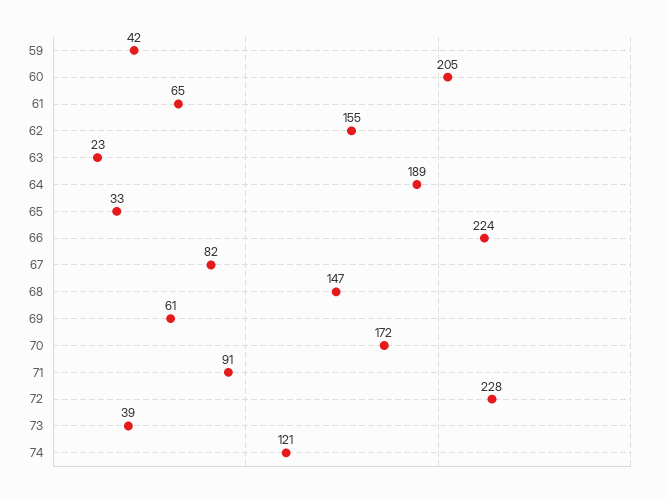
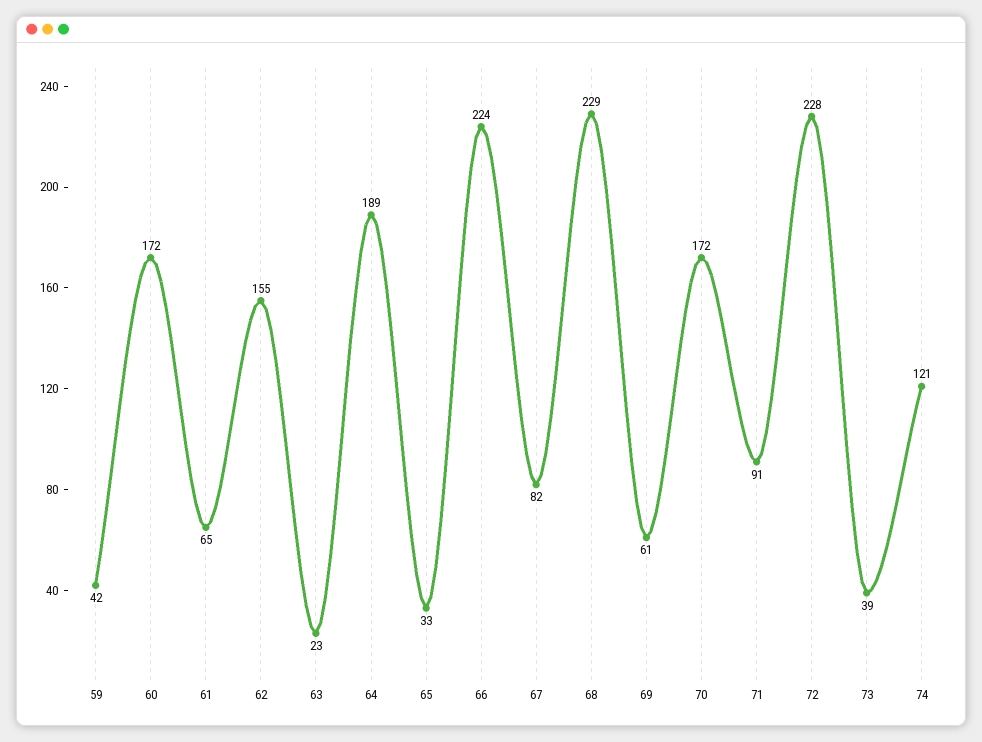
60: 205 -> 172
68: 147 -> 229

